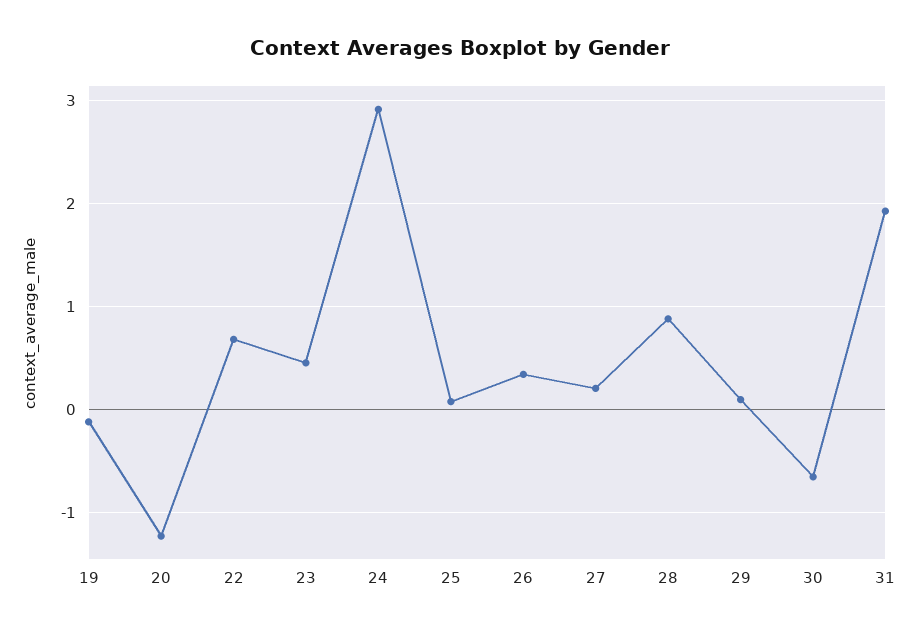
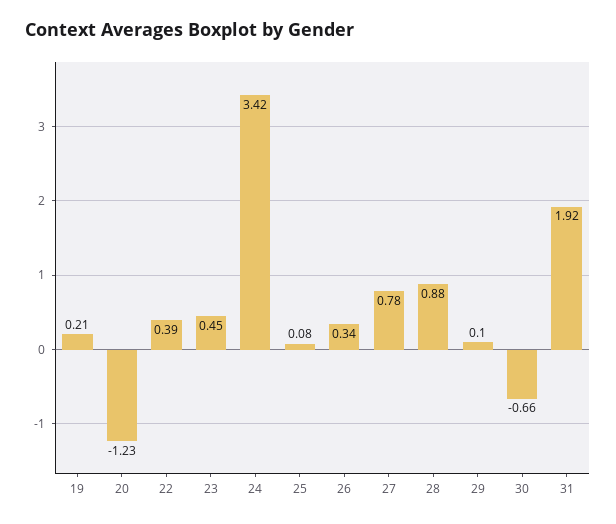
19: -0.1 -> 0.21
22: 0.7 -> 0.39
24: 2.9 -> 3.42
27: 0.2 -> 0.78

